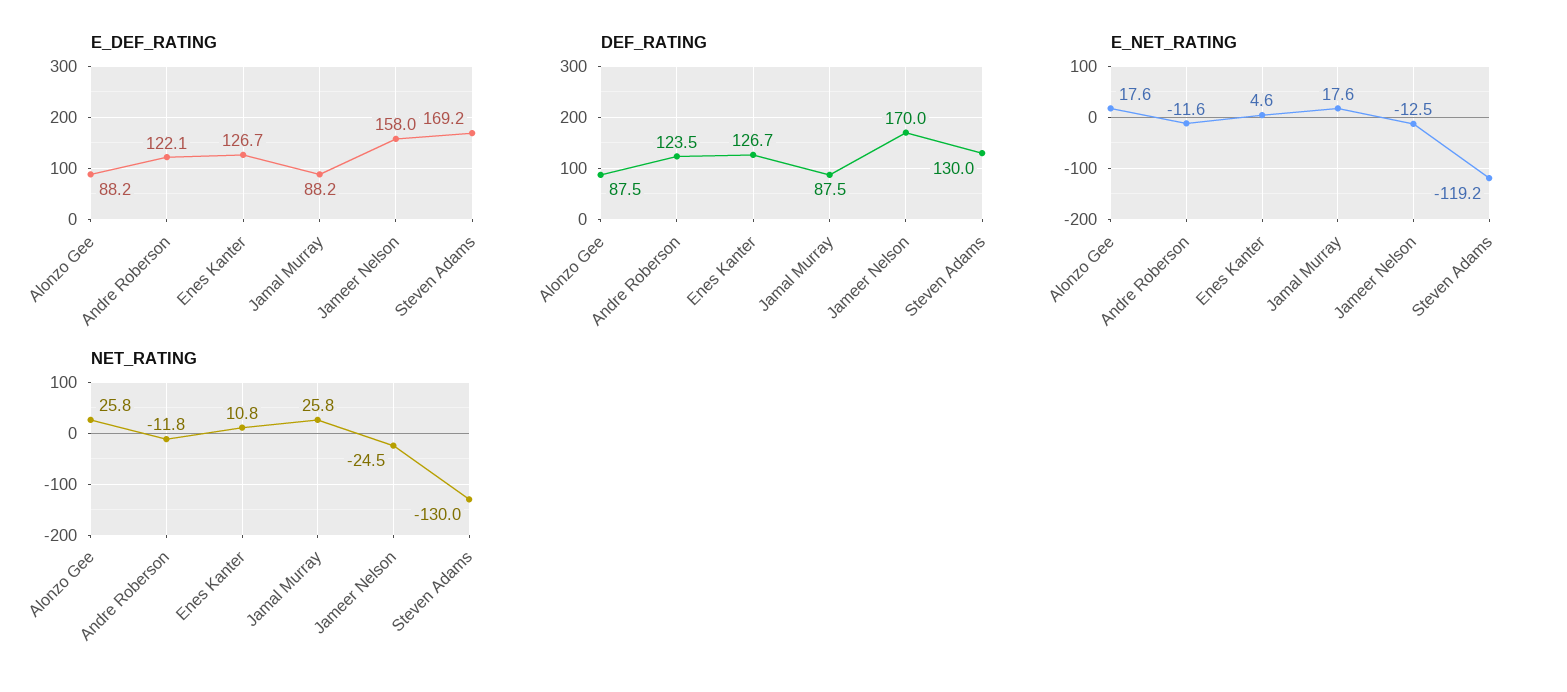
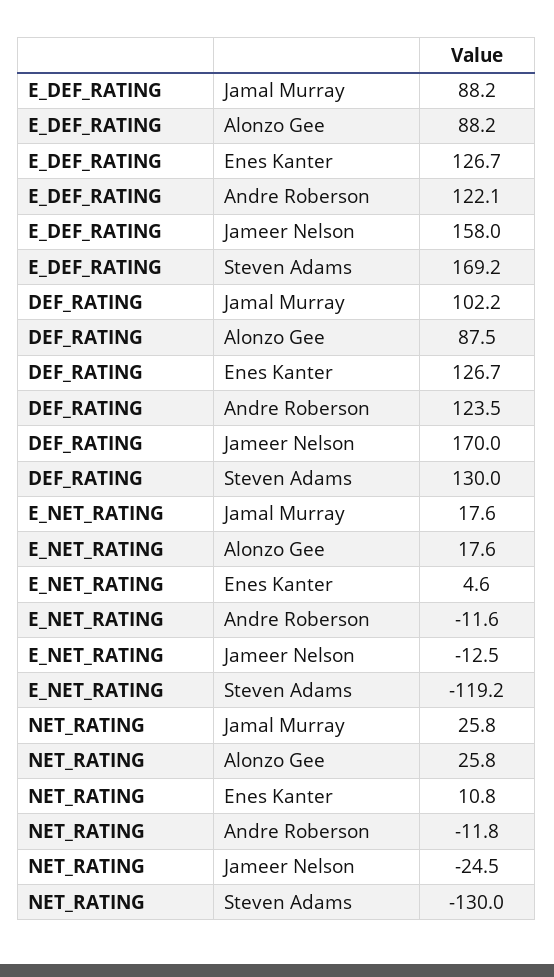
DEF_RATING, Jamal Murray: 87.5 -> 102.2

